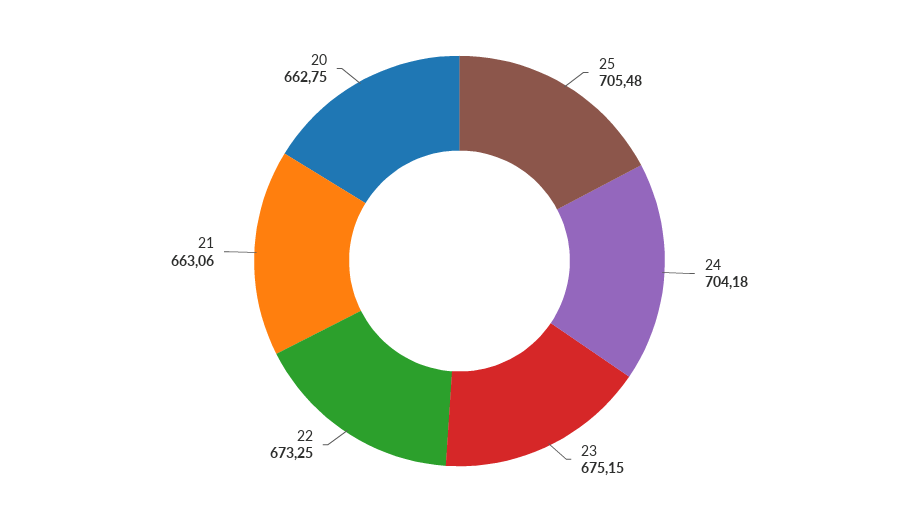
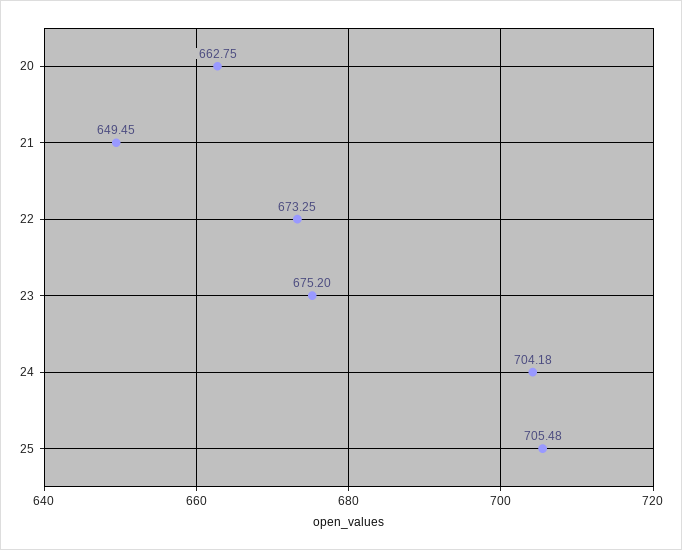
23: 675.15 -> 675.2
21: 663.06 -> 649.45

